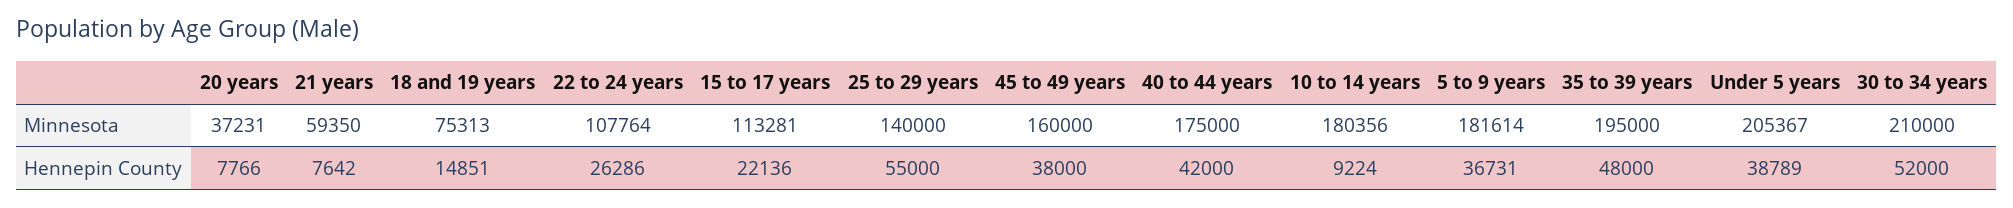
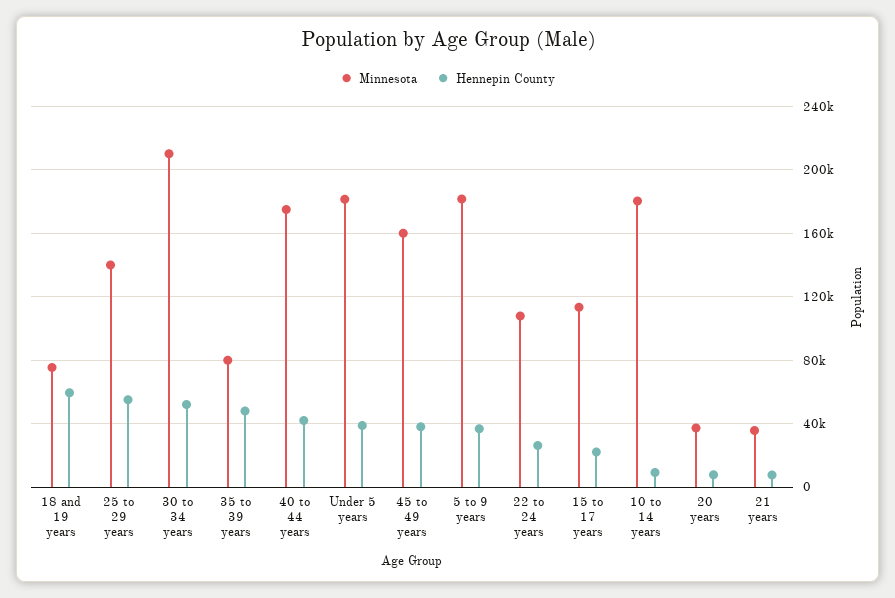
Minnesota, 21 years: 59350 -> 35000
Minnesota, 35 to 39 years: 195000 -> 80000
Minnesota, Under 5 years: 205367 -> 180000
Hennepin County, 18 and 19 years: 14851 -> 60000

